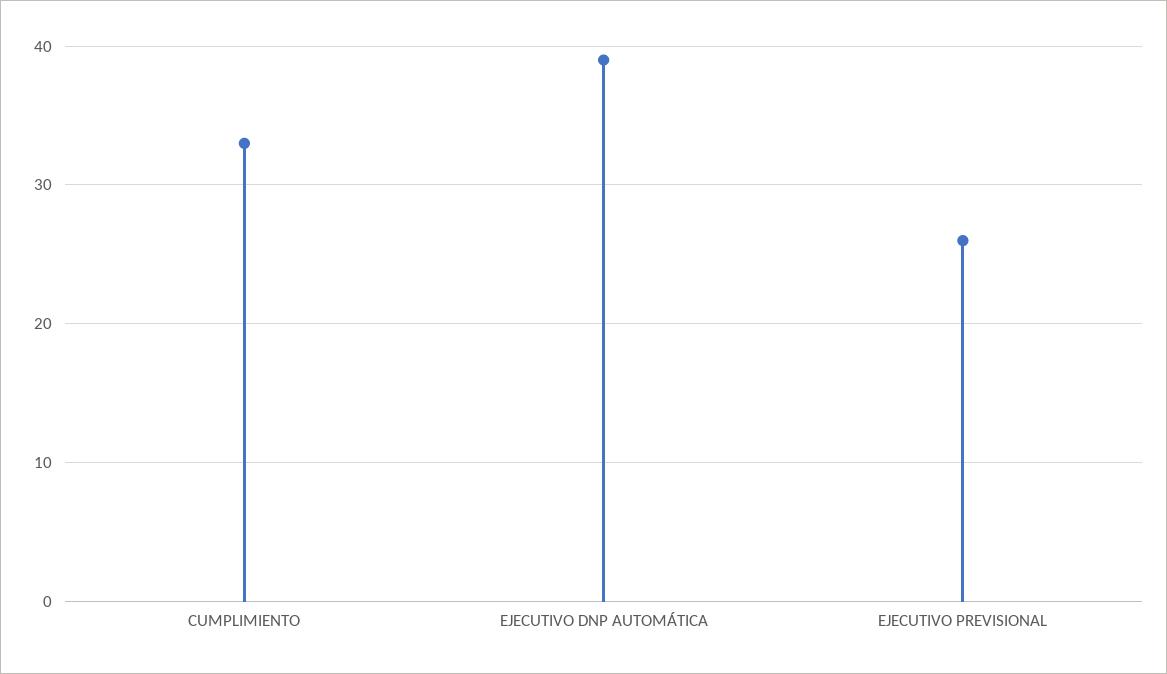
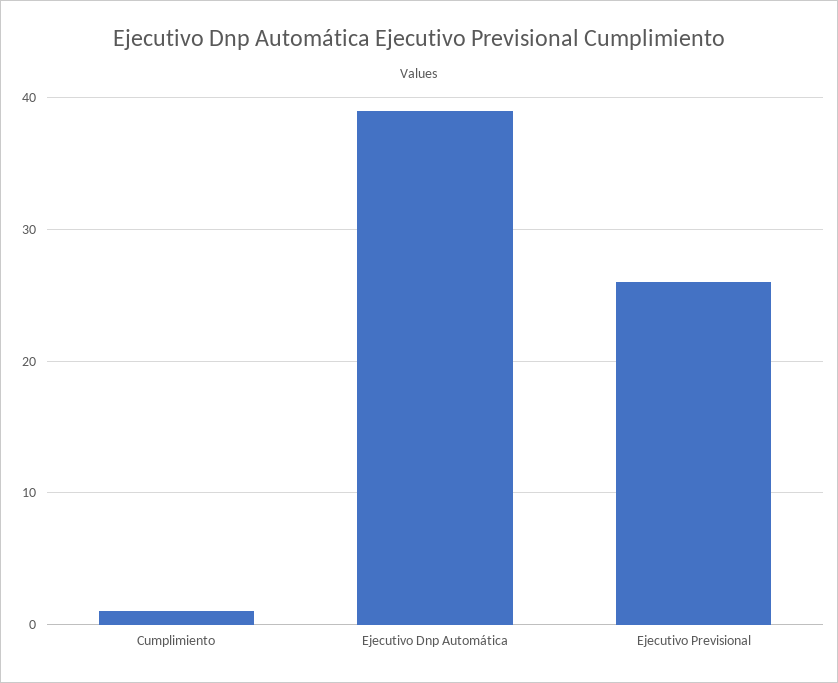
CUMPLIMIENTO: 33 -> 1

